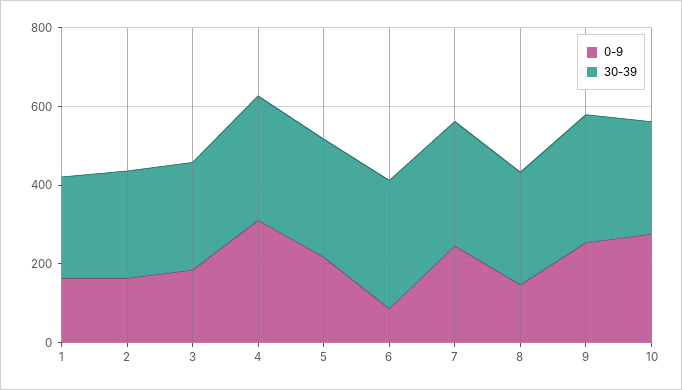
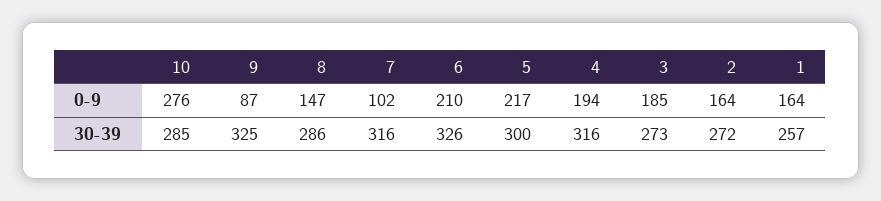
0-9, 4: 300 -> 194
0-9, 6: 100 -> 210
0-9, 7: 250 -> 102
0-9, 9: 250 -> 87

